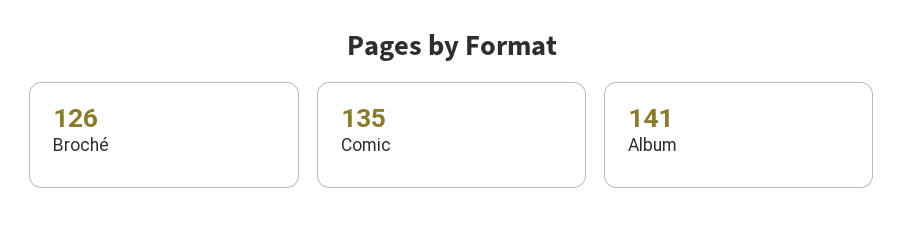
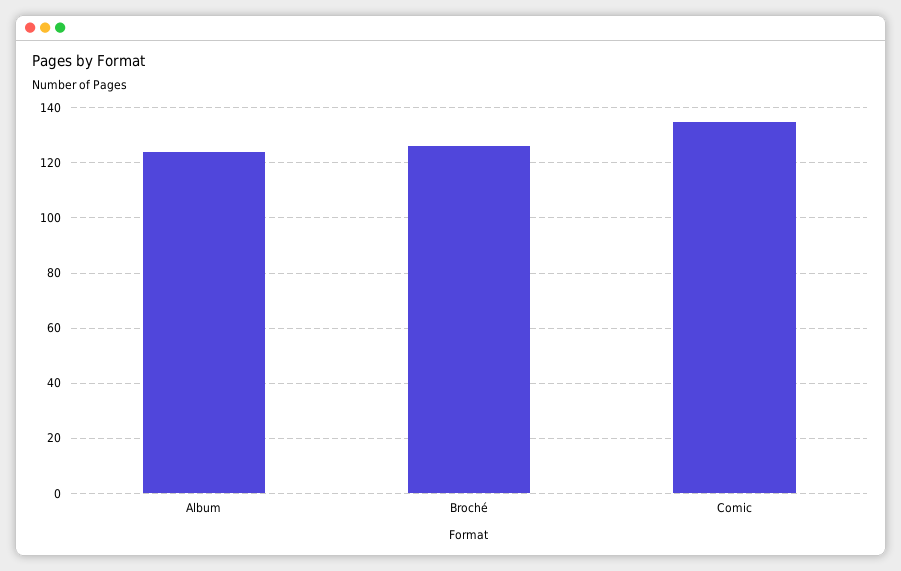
Album: 141 -> 125

